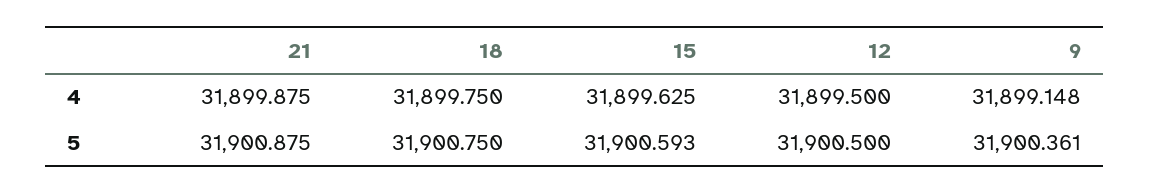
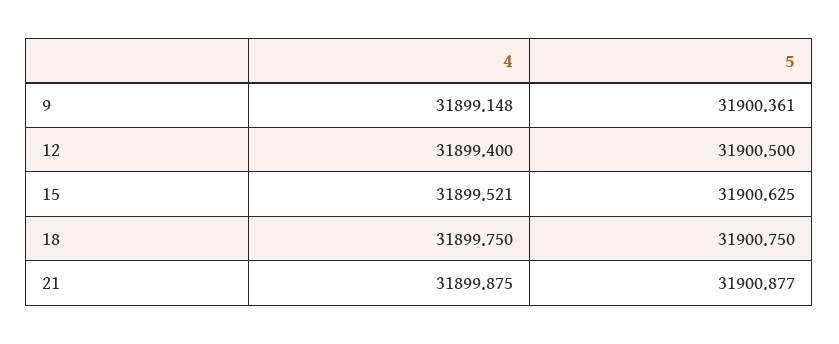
15, 4: 31899.625 -> 31899.521
12, 4: 31899.5 -> 31899.4
21, 5: 31900.875 -> 31900.877
15, 5: 31900.593 -> 31900.625

